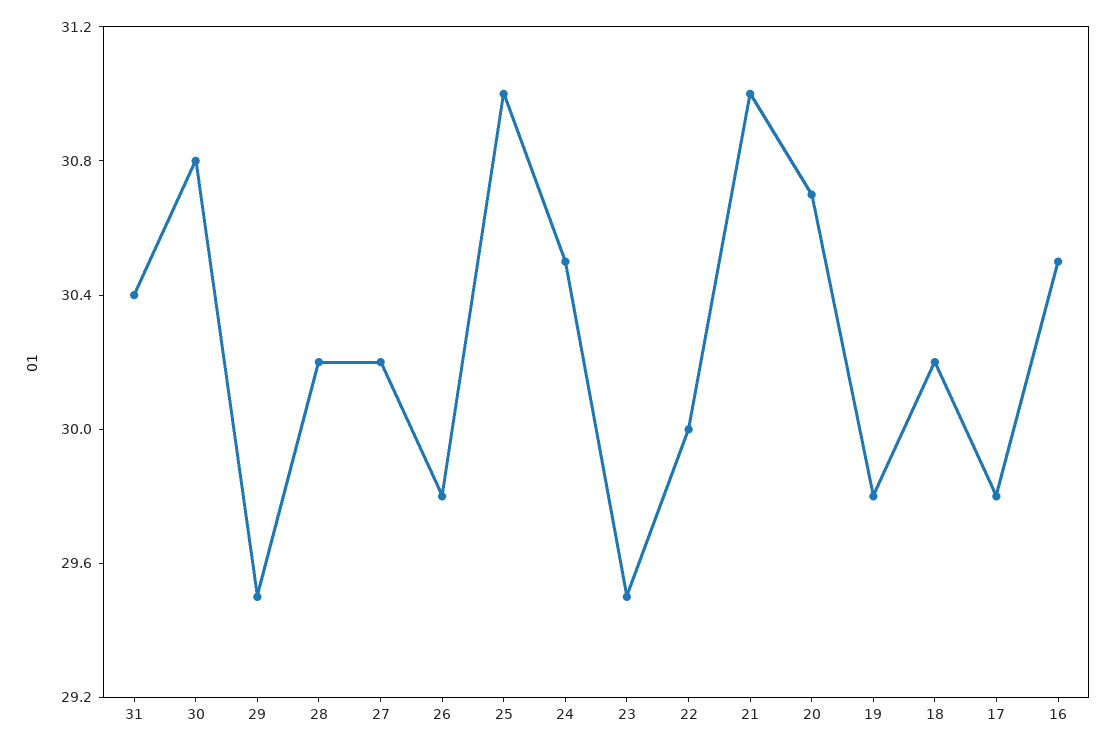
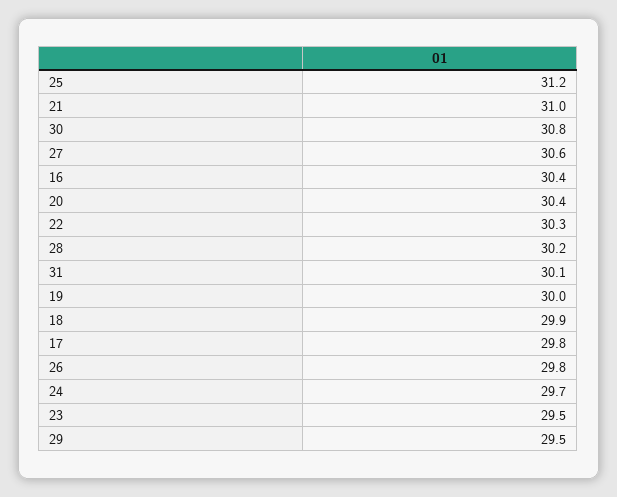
31: 30.4 -> 30.1
27: 30.2 -> 30.6
25: 31 -> 31.2
24: 30.5 -> 29.7
22: 30 -> 30.3
20: 30.7 -> 30.4
19: 29.8 -> 30
18: 30.2 -> 29.9
16: 30.5 -> 30.4

